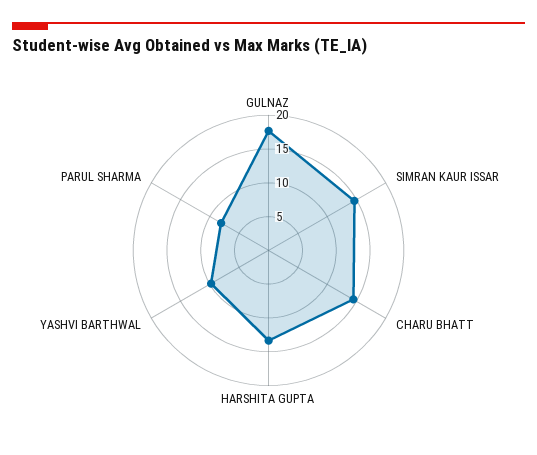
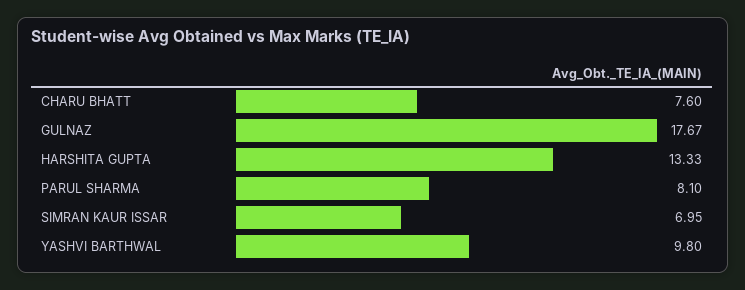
SIMRAN KAUR ISSAR: 15 -> 6.95
CHARU BHATT: 15 -> 7.6

